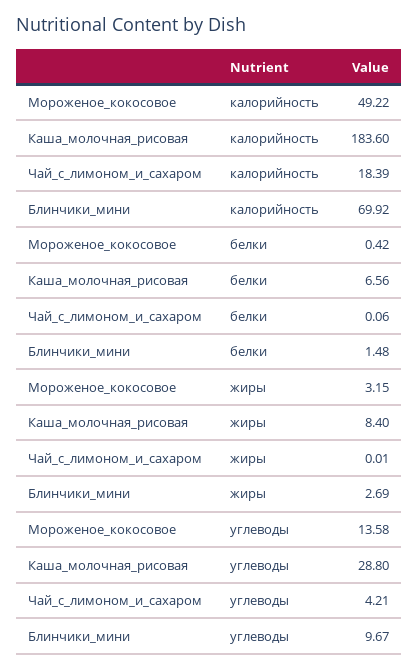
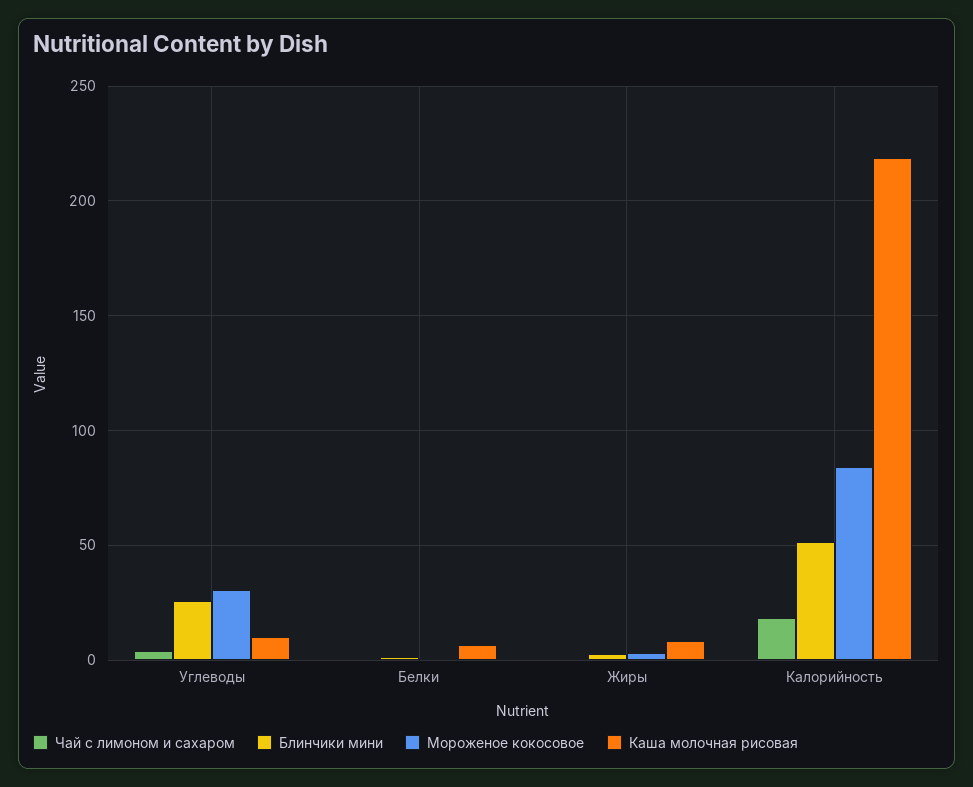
Мороженое_кокосовое, калорийность: 49.22 -> 85
Каша_молочная_рисовая, калорийность: 183.6 -> 220
Блинчики_мини, калорийность: 69.92 -> 50
Мороженое_кокосовое, углеводы: 13.58 -> 30
Каша_молочная_рисовая, углеводы: 28.8 -> 10
Блинчики_мини, углеводы: 9.67 -> 25

